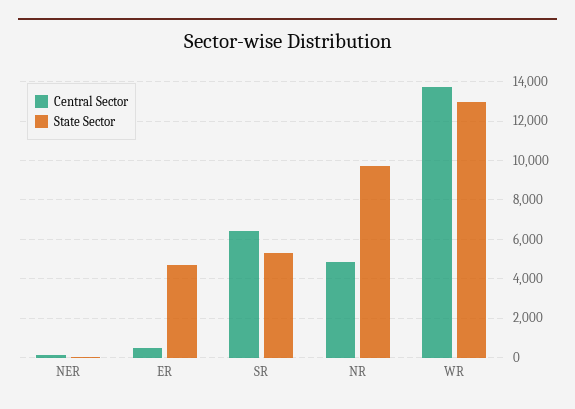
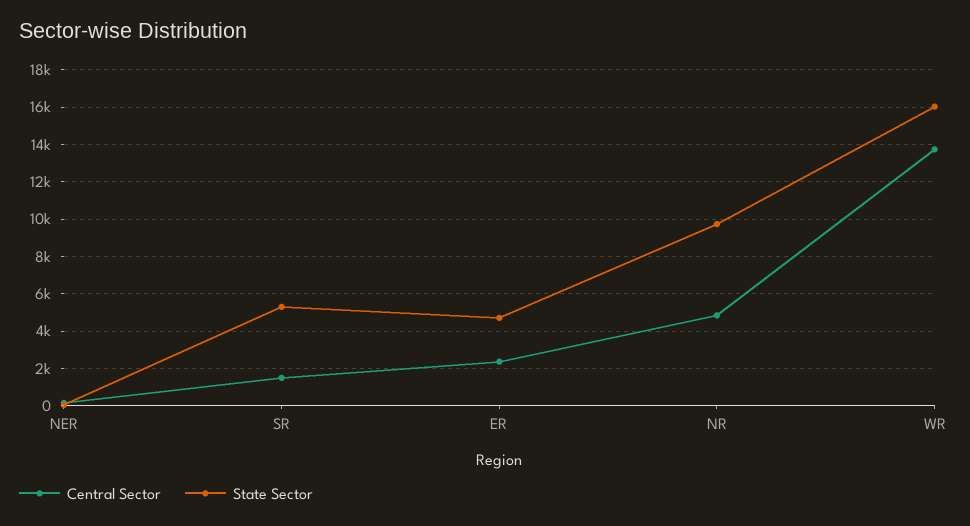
Central Sector, ER: 500 -> 2500
Central Sector, SR: 6500 -> 1500
State Sector, WR: 13000 -> 16000

